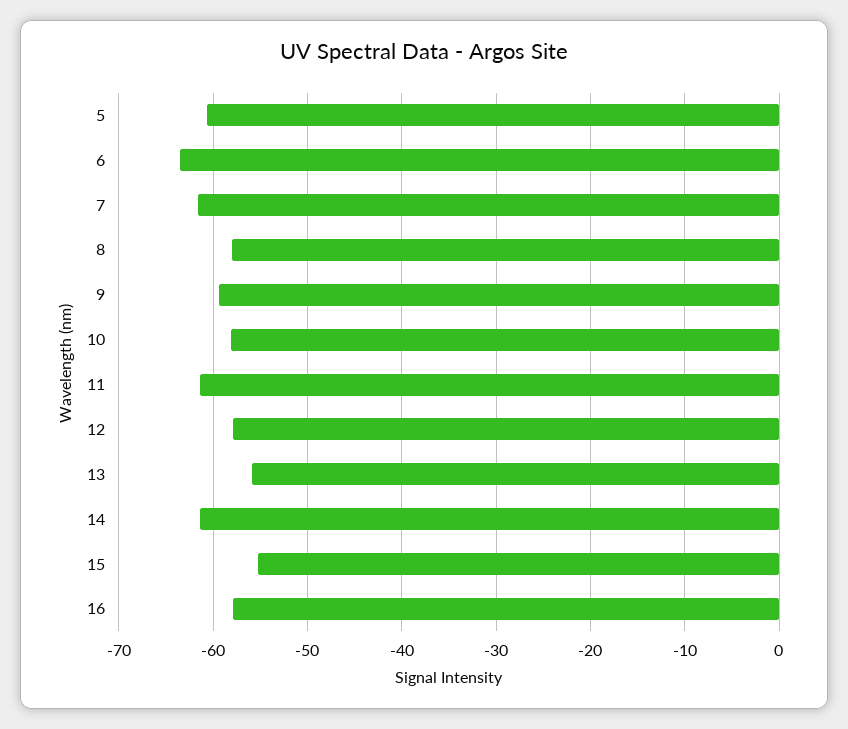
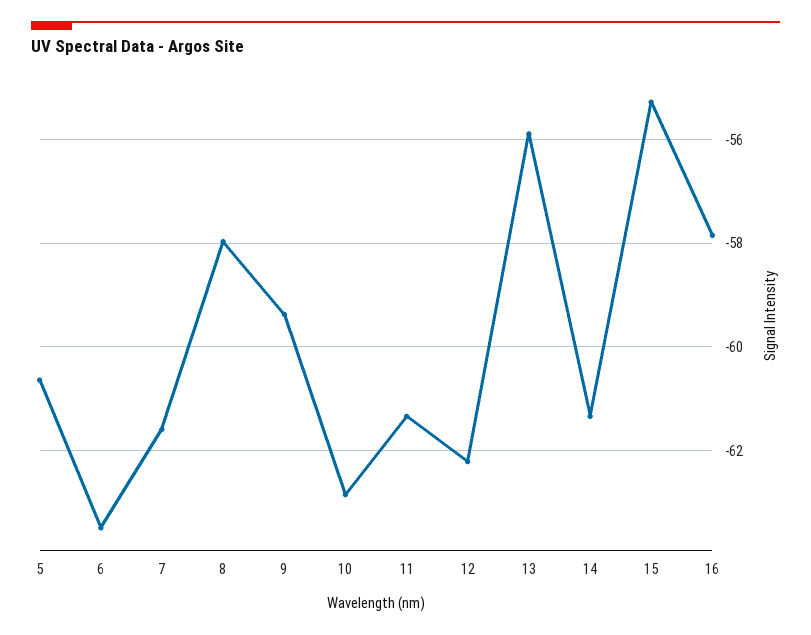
10: -58 -> -62.8
12: -58 -> -62.2

